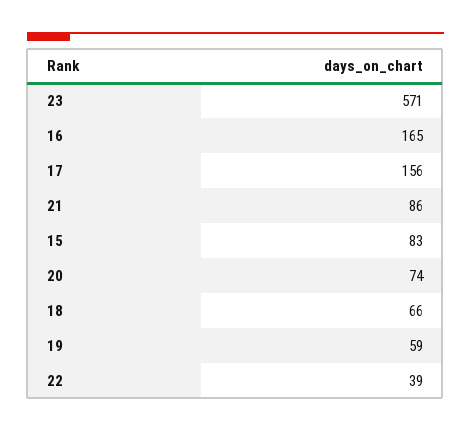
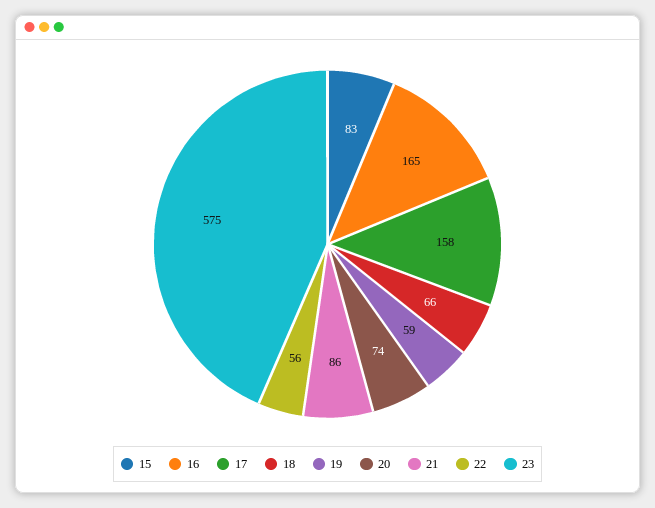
23: 571 -> 575
17: 156 -> 158
22: 39 -> 56

